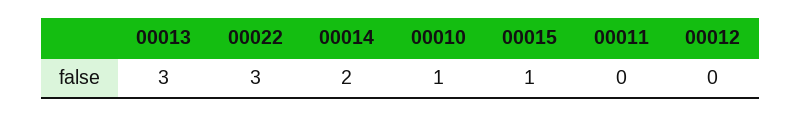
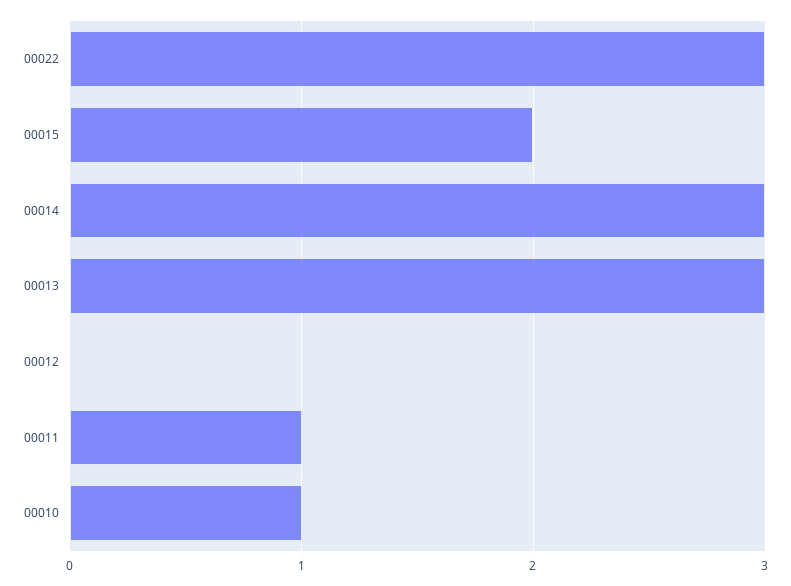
00014: 2 -> 3
00015: 1 -> 2
00011: 0 -> 1

